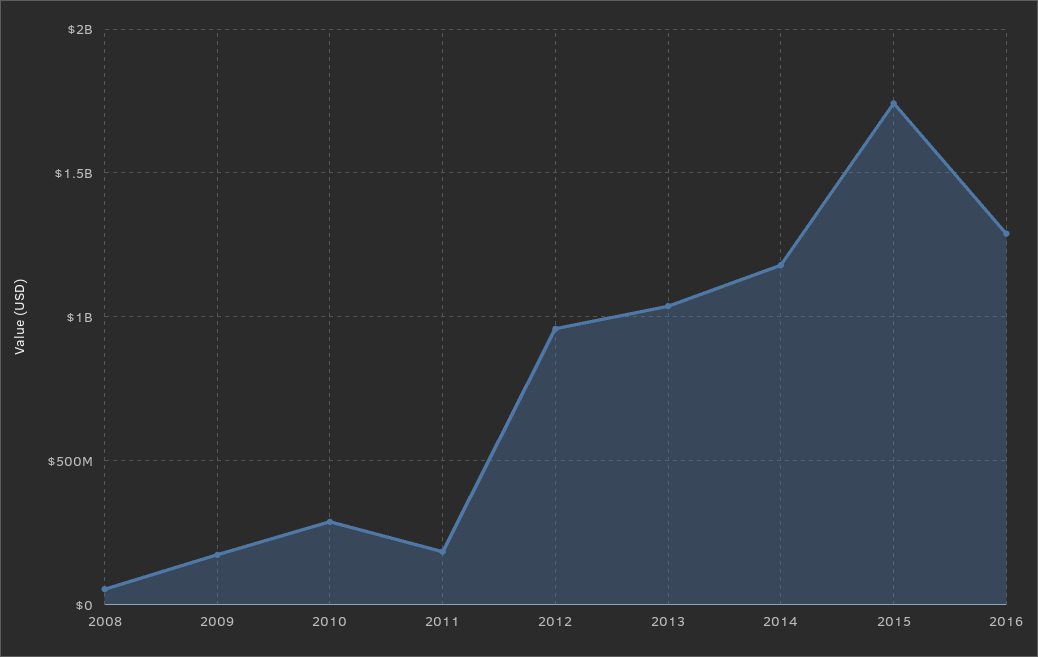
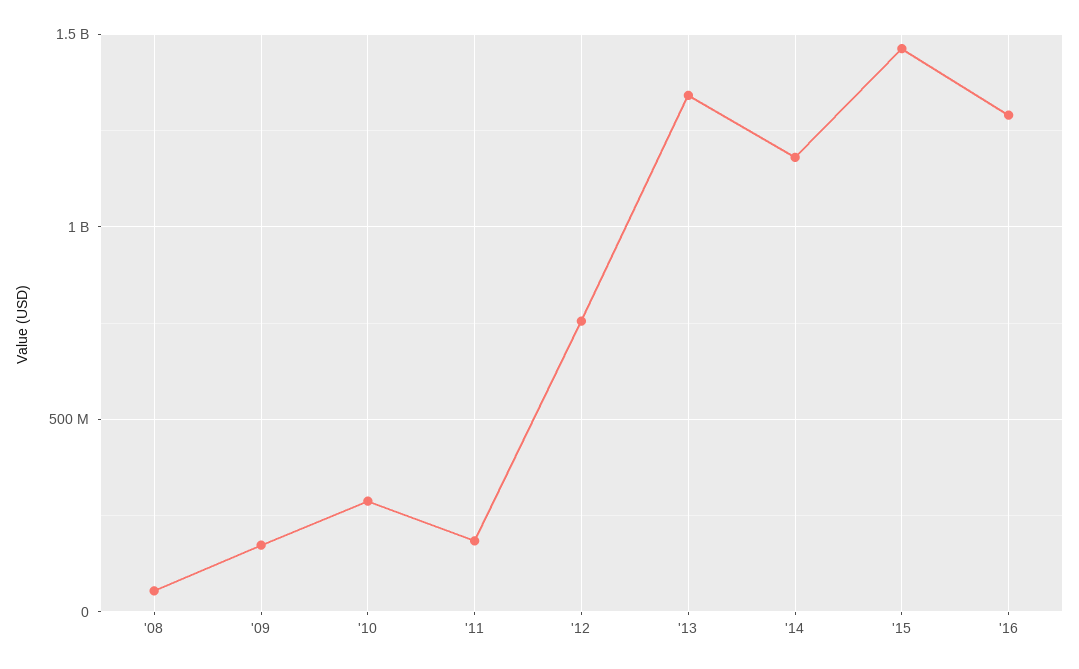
2012: 950000000 -> 750000000
2013: 1050000000 -> 1350000000
2015: 1750000000 -> 1450000000

